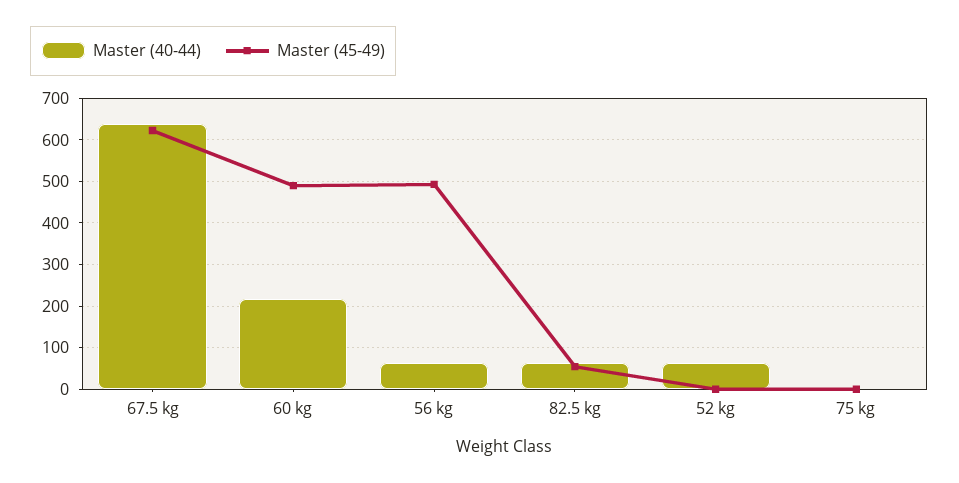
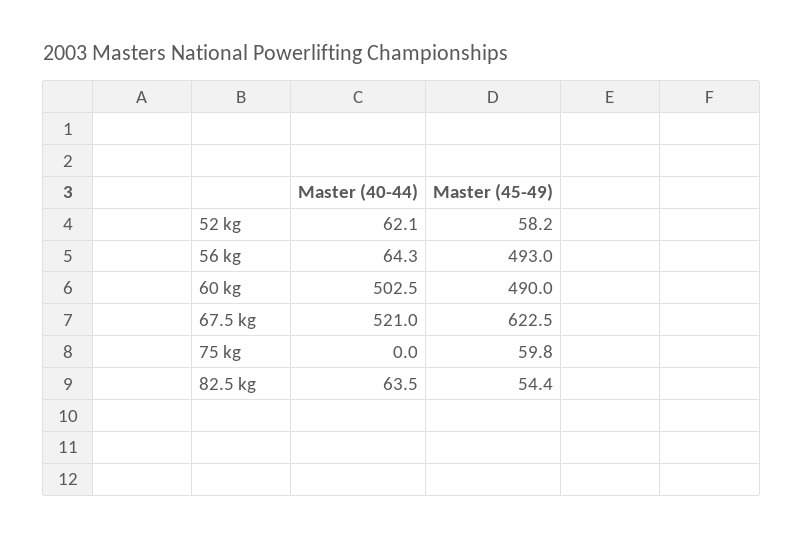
Master (40-44), 67.5 kg: 640 -> 521
Master (40-44), 60 kg: 220 -> 502.5
Master (45-49), 52 kg: 0 -> 58.2
Master (45-49), 75 kg: 0 -> 59.8

